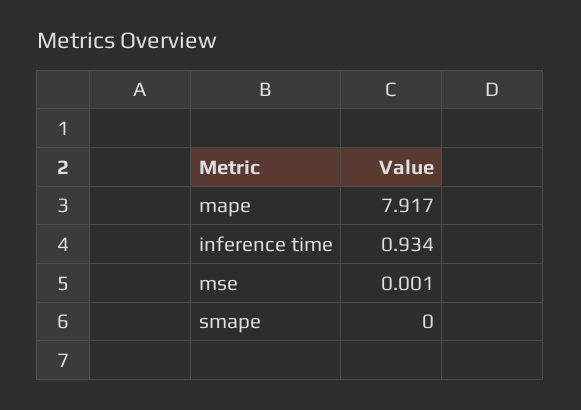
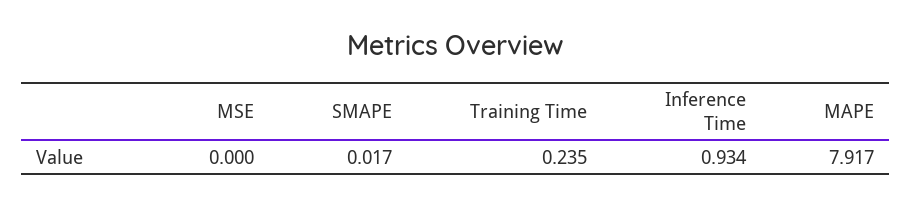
mse: 0.001 -> 0
smape: 0 -> 0.017
Training Time: none -> 0.235

